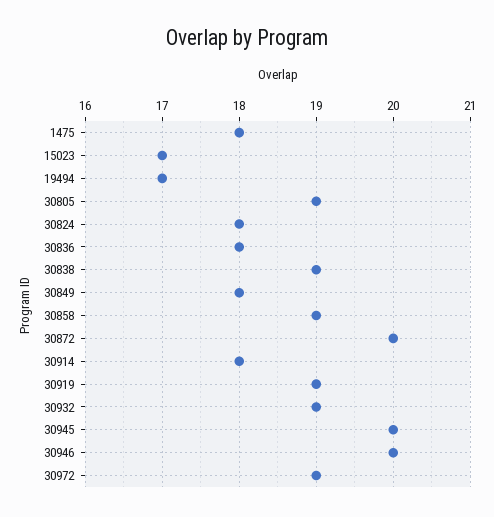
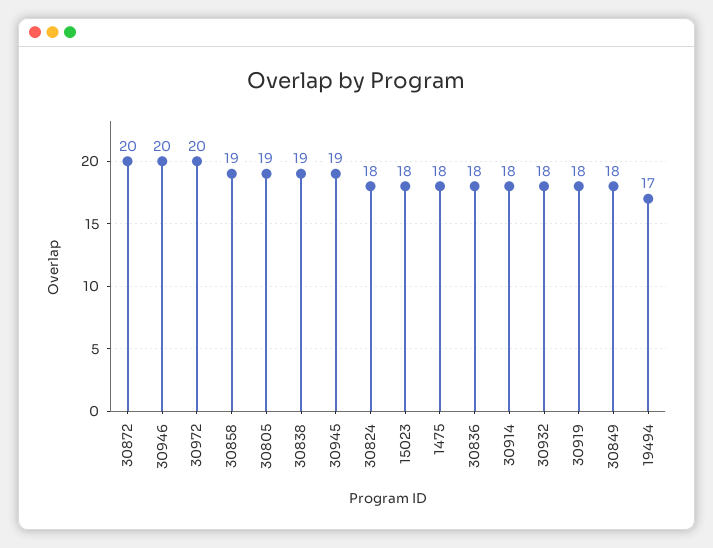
15023: 17 -> 18
30919: 19 -> 18
30932: 19 -> 18
30945: 20 -> 19
30972: 19 -> 20

